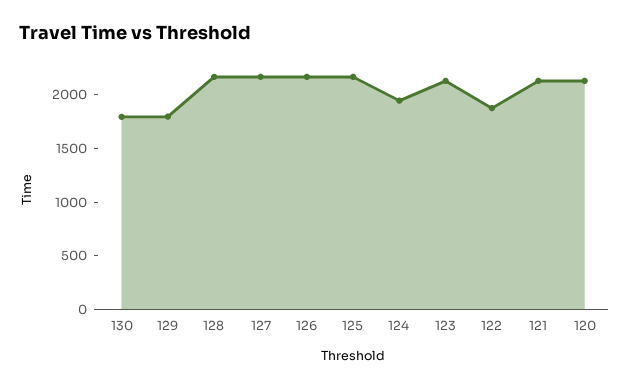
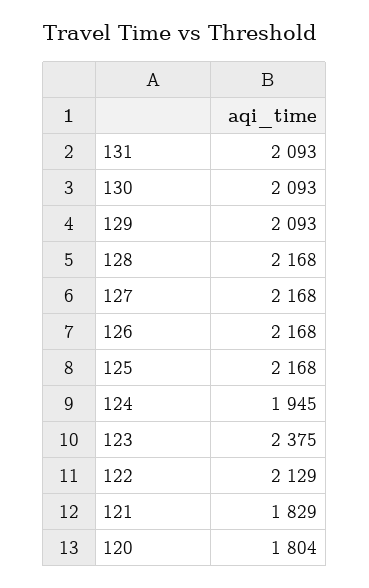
130: 1800 -> 2093
129: 1800 -> 2093
123: 2100 -> 2375
122: 1900 -> 2129
121: 2100 -> 1829
120: 2100 -> 1804
131: none -> 2093

